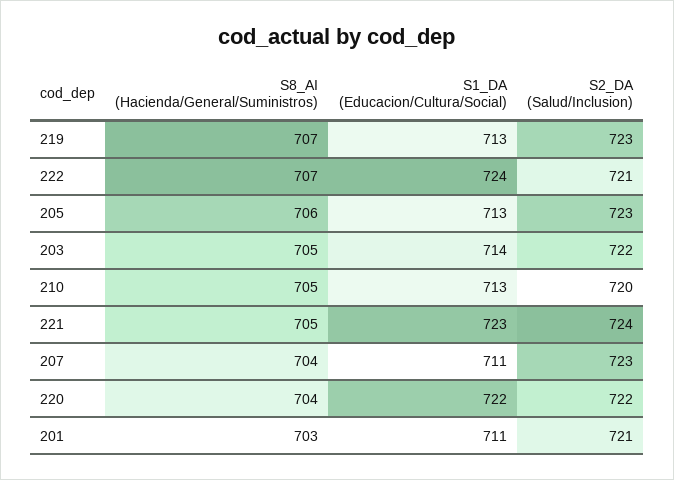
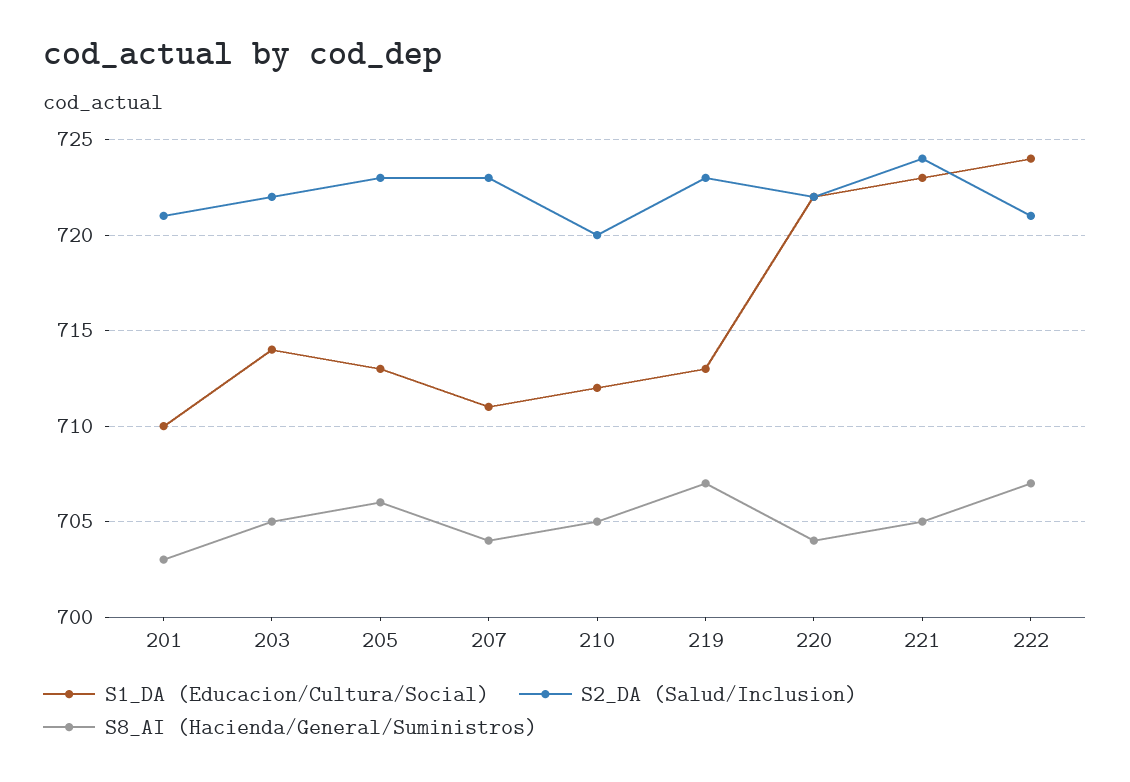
S1_DA (Educacion/Cultura/Social), 210: 713 -> 712
S1_DA (Educacion/Cultura/Social), 201: 711 -> 710

